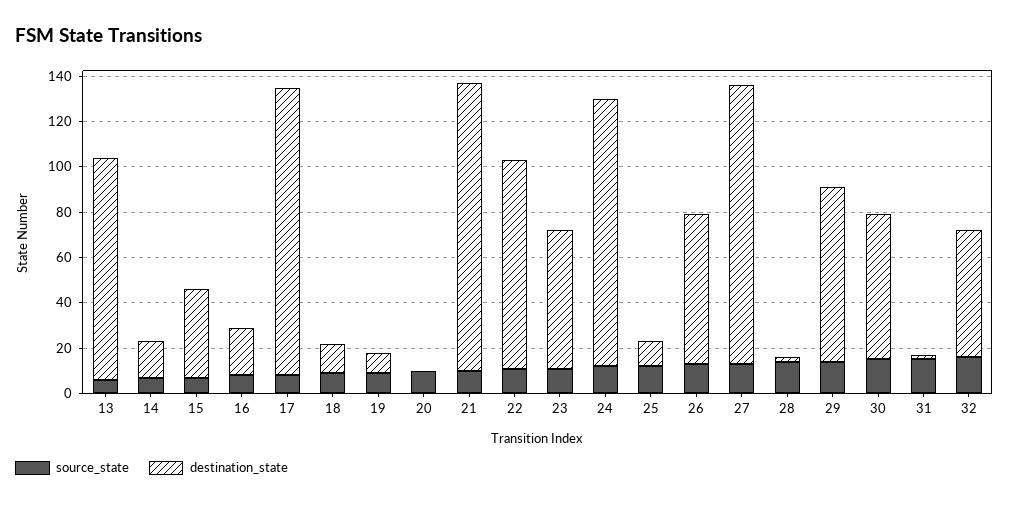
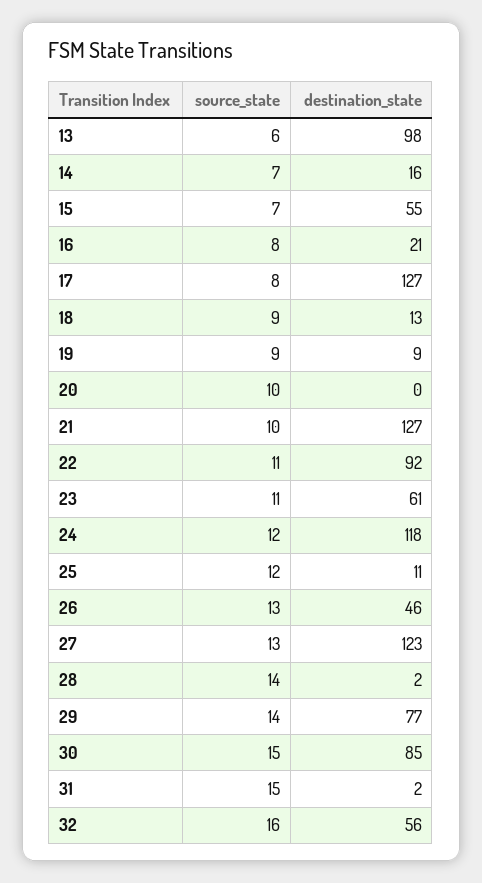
destination_state, 15: 40 -> 55
destination_state, 26: 65 -> 46
destination_state, 30: 65 -> 85

